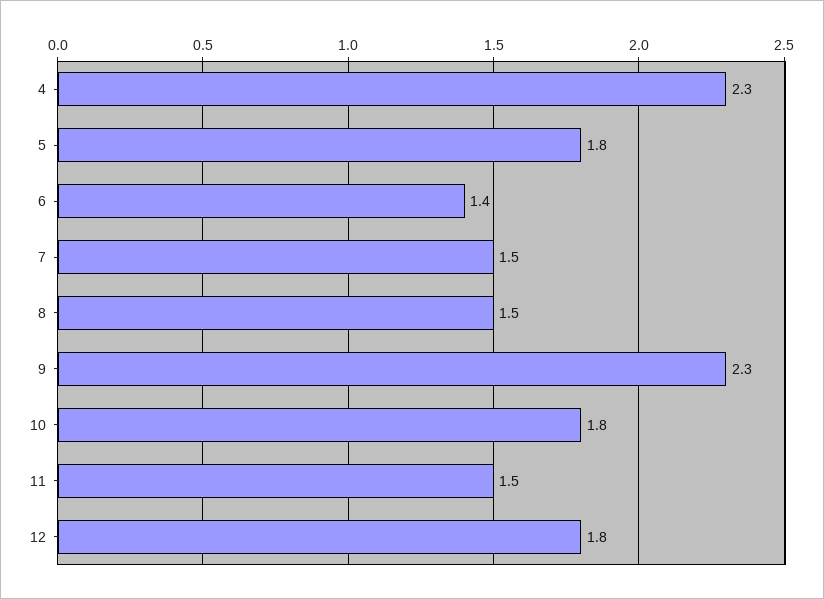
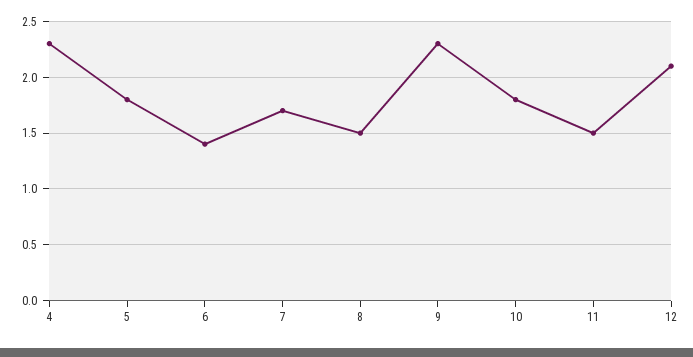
7: 1.5 -> 1.7
12: 1.8 -> 2.1

